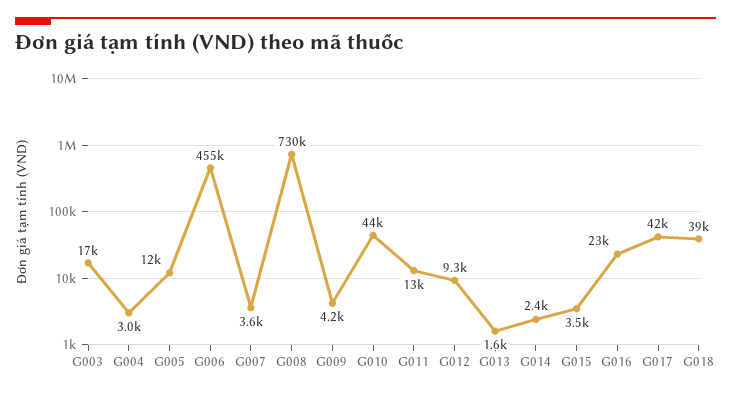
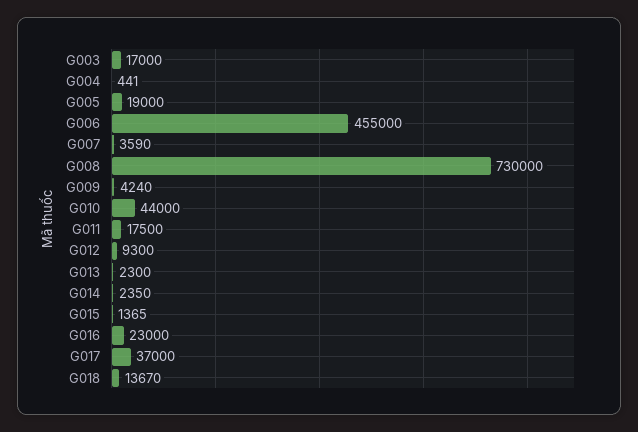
G004: 3000 -> 441
G005: 12000 -> 19000
G011: 13000 -> 17500
G013: 1600 -> 2300
G015: 3500 -> 1365
G017: 42000 -> 37000
G018: 39000 -> 13670

